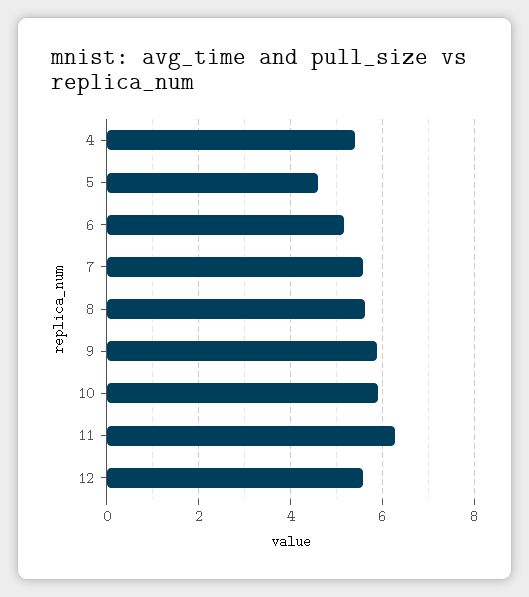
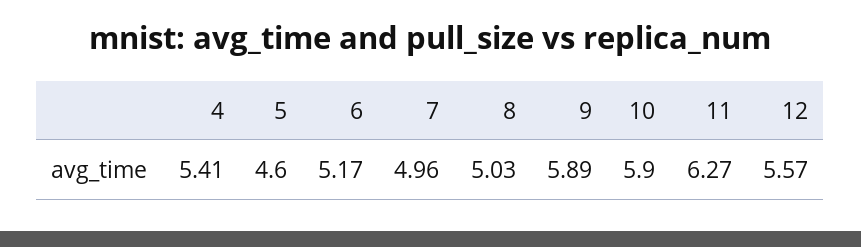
7: 5.6 -> 4.96
8: 5.6 -> 5.03

